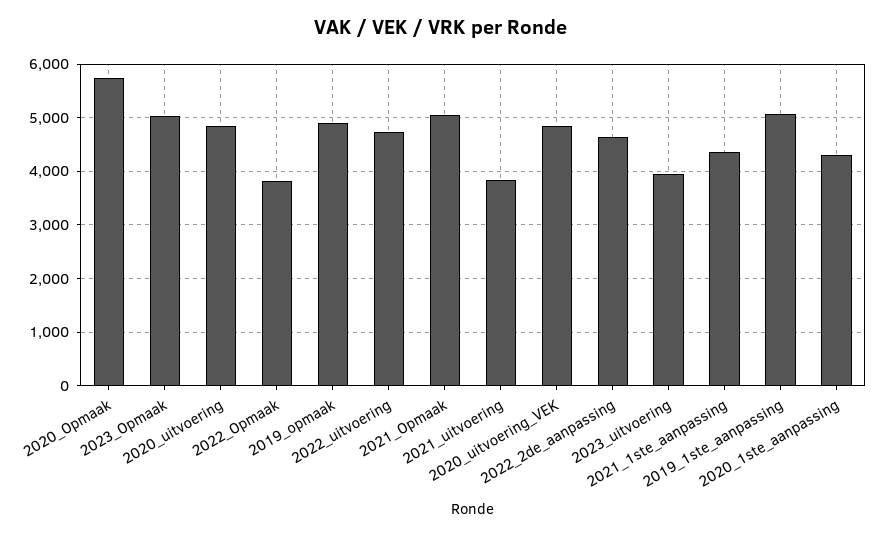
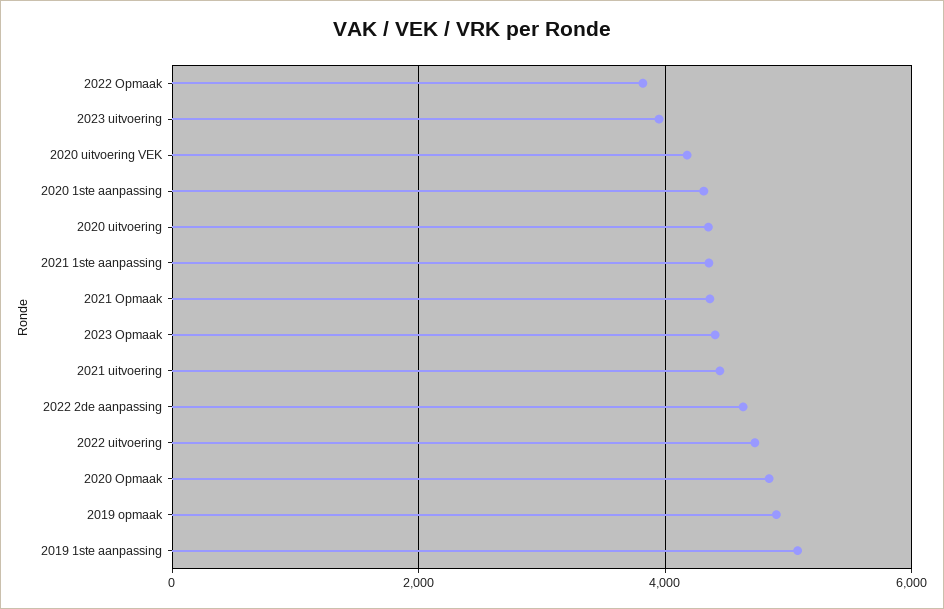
2020_Opmaak: 5800 -> 4800
2023_Opmaak: 5000 -> 4400
2020_uitvoering: 4800 -> 4400
2021_Opmaak: 5000 -> 4400
2021_uitvoering: 3800 -> 4400
2020_uitvoering_VEK: 4800 -> 4200

